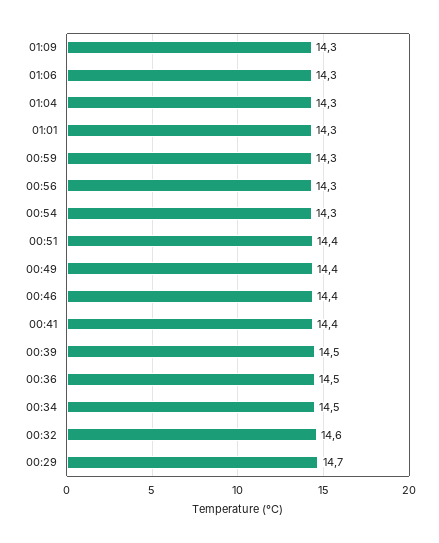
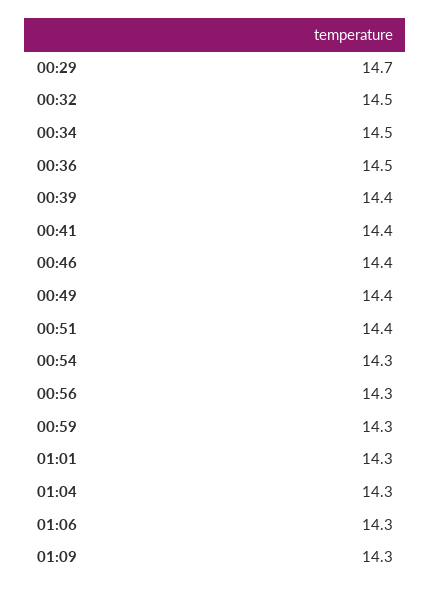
00:39: 14.5 -> 14.4
00:32: 14.6 -> 14.5

